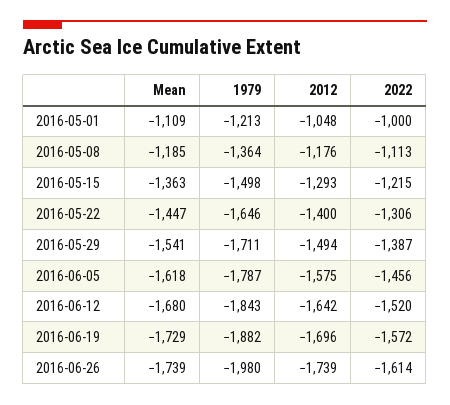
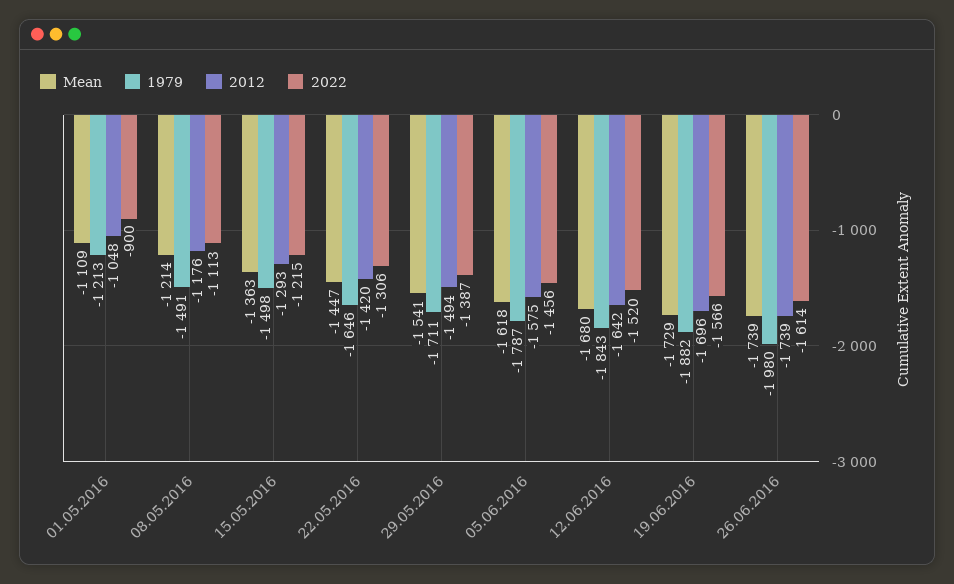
2022, 2016-05-01: -1000 -> -900
Mean, 2016-05-08: -1185 -> -1214
1979, 2016-05-08: -1364 -> -1491
2012, 2016-05-22: -1400 -> -1420
2022, 2016-06-19: -1572 -> -1566

